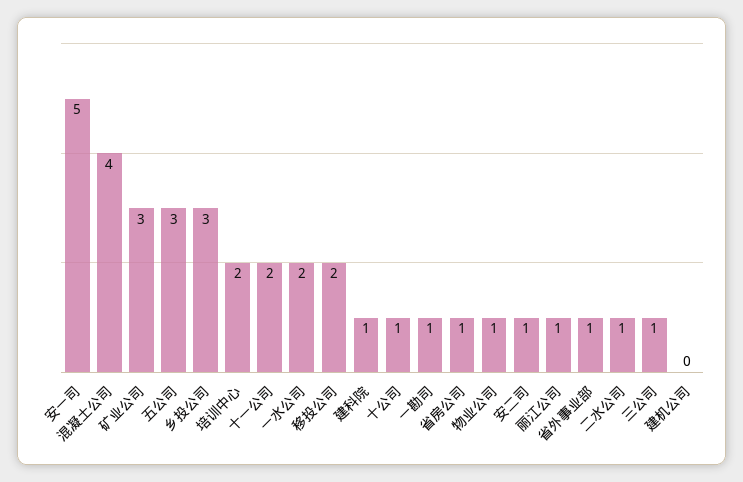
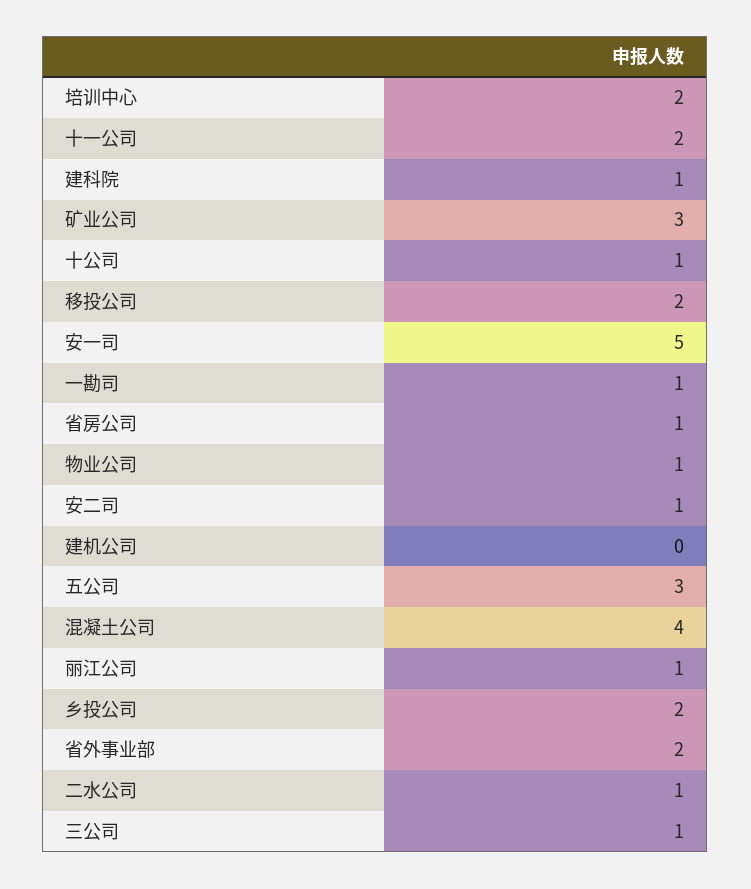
乡投公司: 3 -> 2
一水公司: 2 -> none
省外事业部: 1 -> 2

